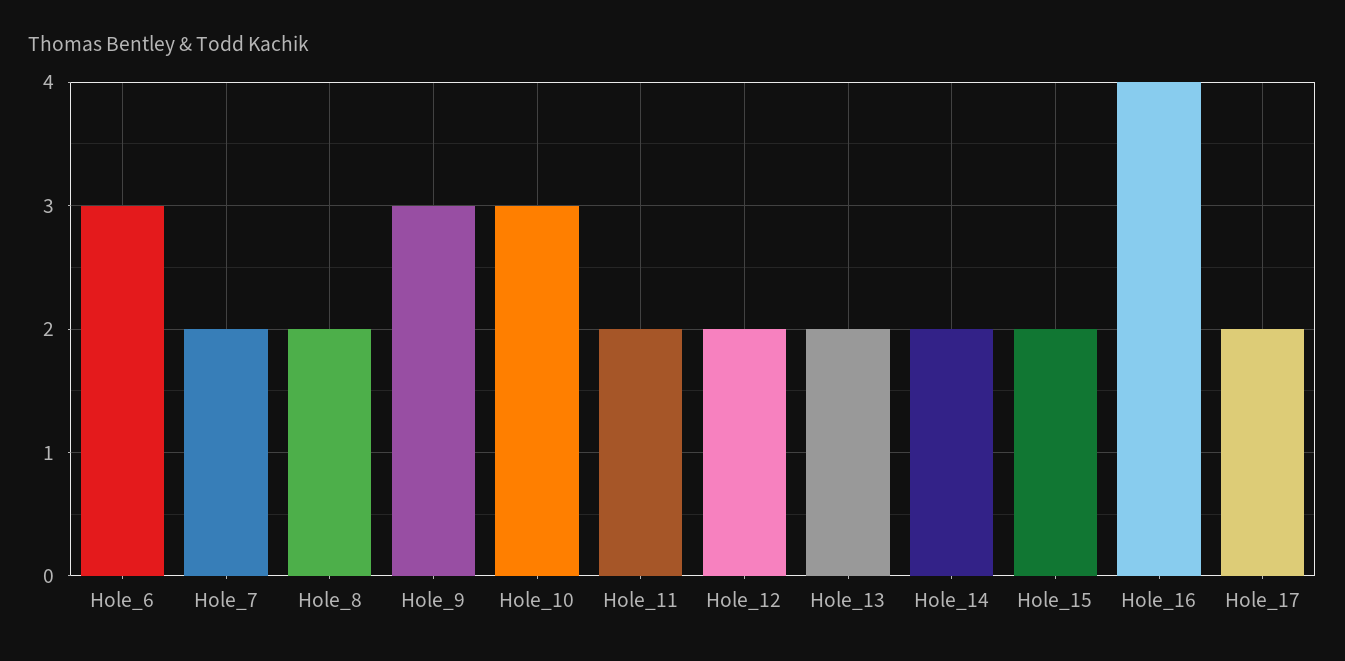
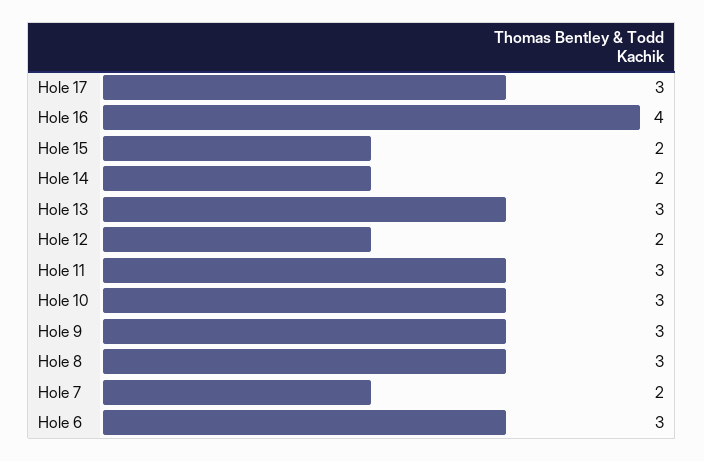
Hole_8: 2 -> 3
Hole_11: 2 -> 3
Hole_13: 2 -> 3
Hole_17: 2 -> 3

